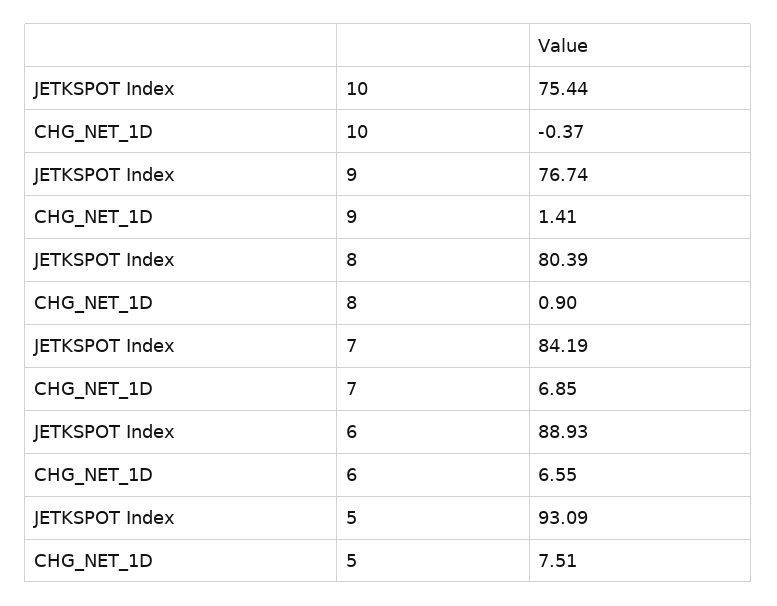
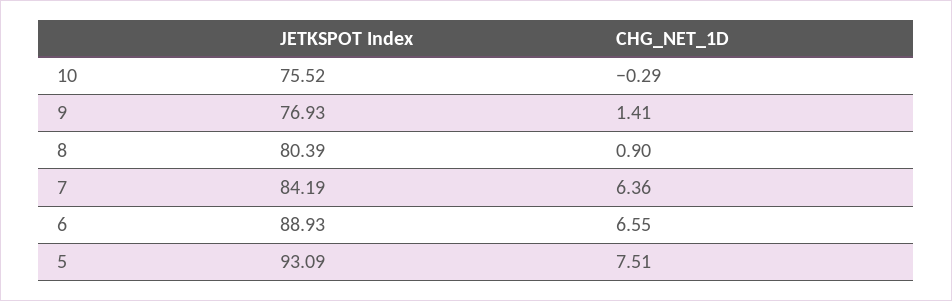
JETKSPOT Index, 10: 75.44 -> 75.52
CHG_NET_1D, 10: -0.37 -> -0.29
JETKSPOT Index, 9: 76.74 -> 76.93
CHG_NET_1D, 7: 6.85 -> 6.36

